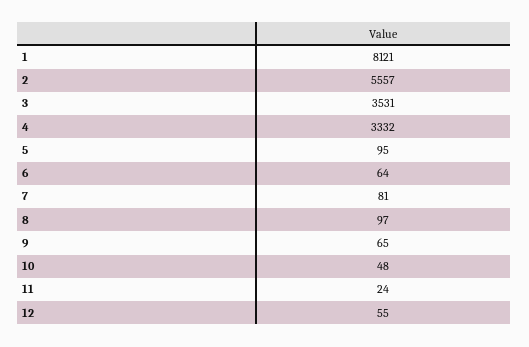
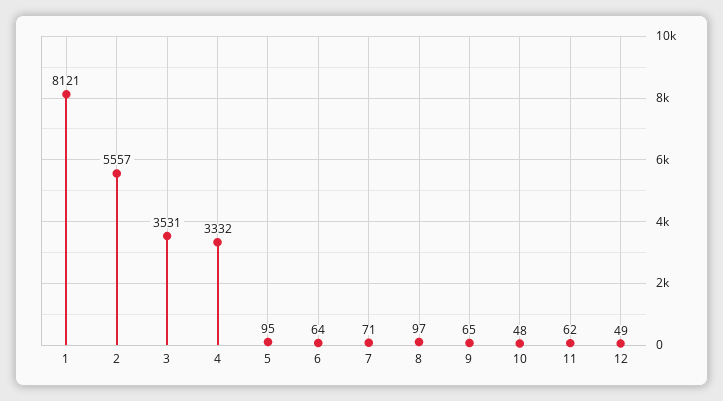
7: 81 -> 71
11: 24 -> 62
12: 55 -> 49

